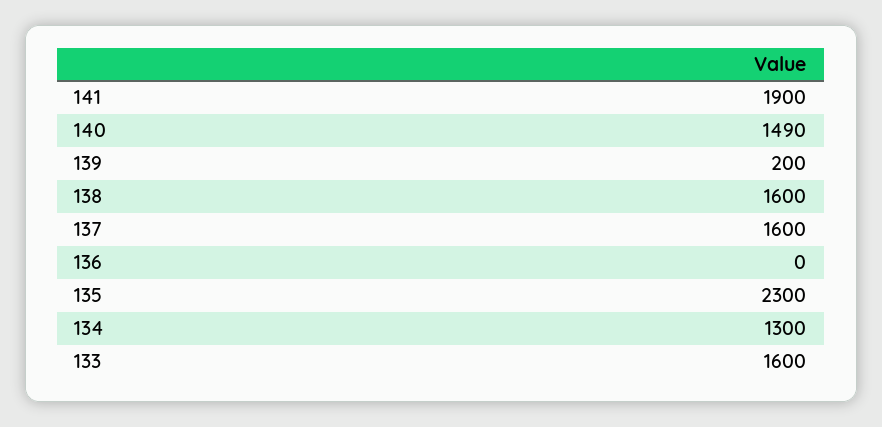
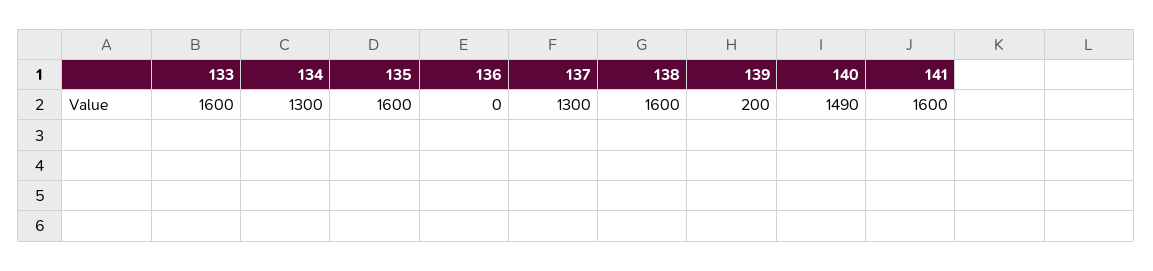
141: 1900 -> 1600
137: 1600 -> 1300
135: 2300 -> 1600

